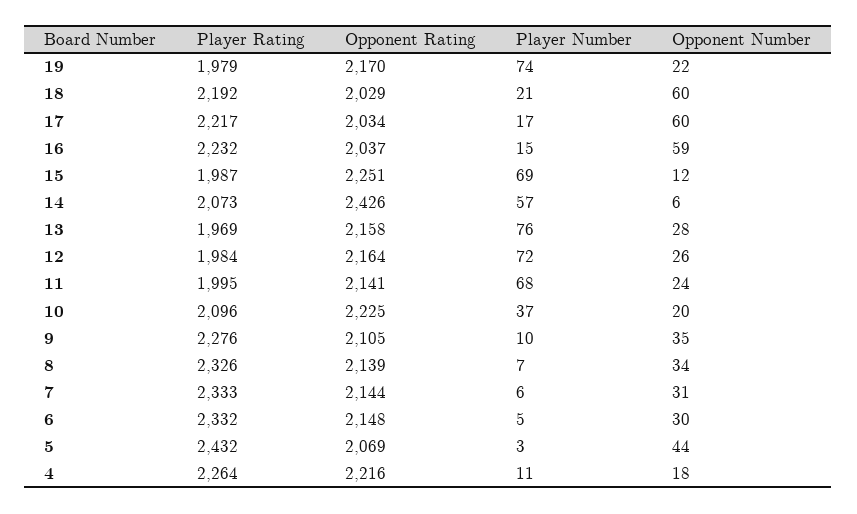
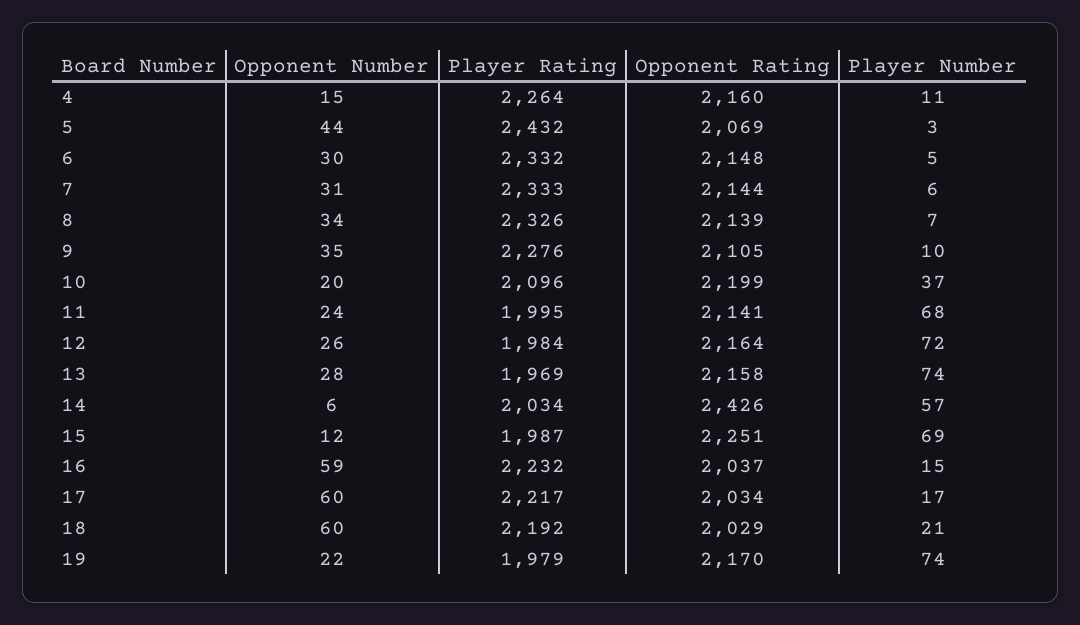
Player Rating, 14: 2073 -> 2034
Player Number, 13: 76 -> 74
Opponent Rating, 10: 2225 -> 2199
Opponent Rating, 4: 2216 -> 2160
Opponent Number, 4: 18 -> 15

